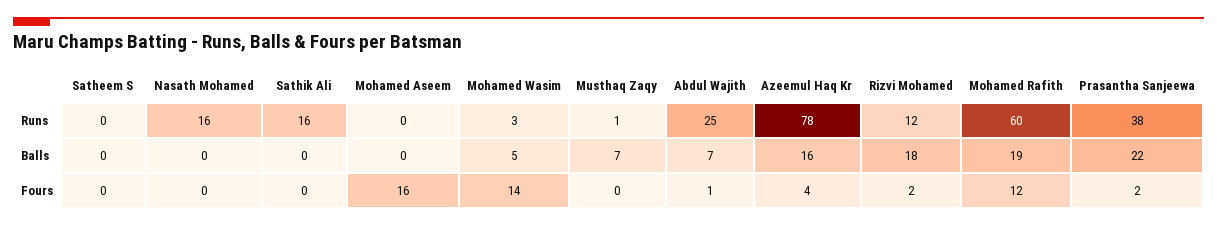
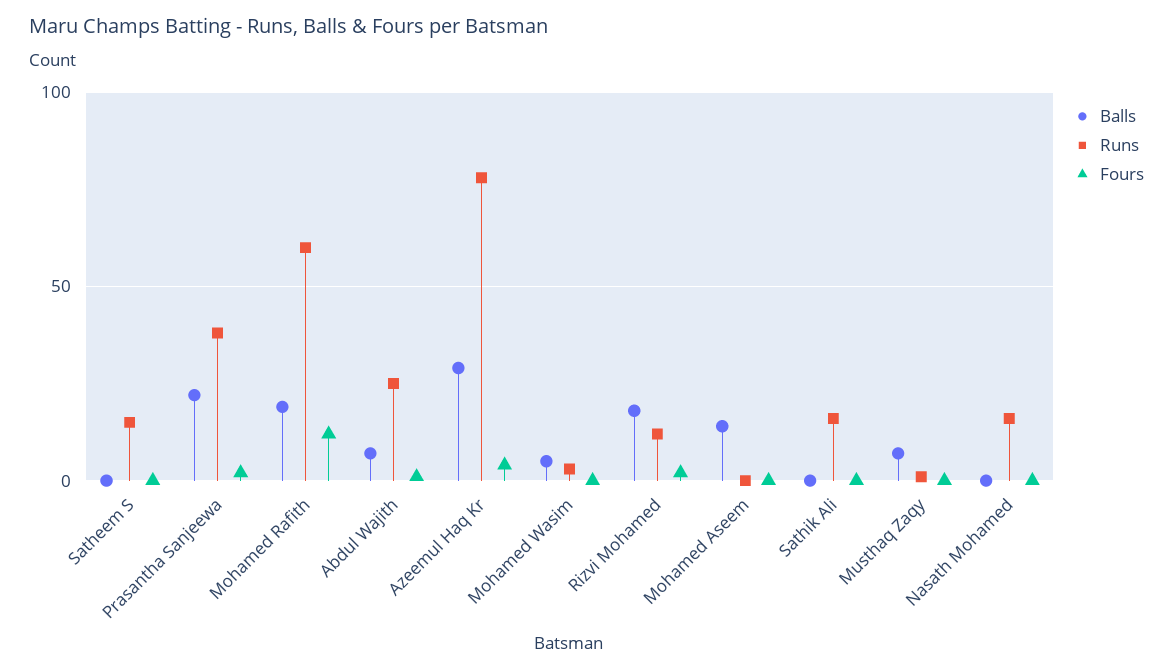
Runs, Satheem S: 0 -> 15
Balls, Mohamed Aseem: 0 -> 15
Balls, Azeemul Haq Kr: 16 -> 30
Fours, Mohamed Aseem: 16 -> 0
Fours, Mohamed Wasim: 14 -> 0

